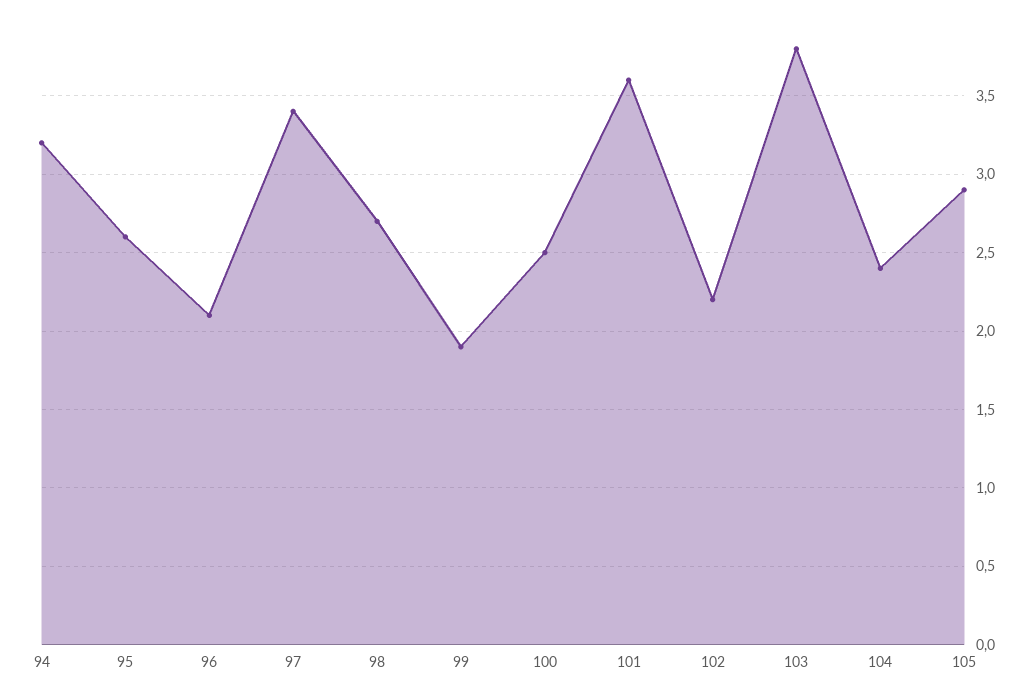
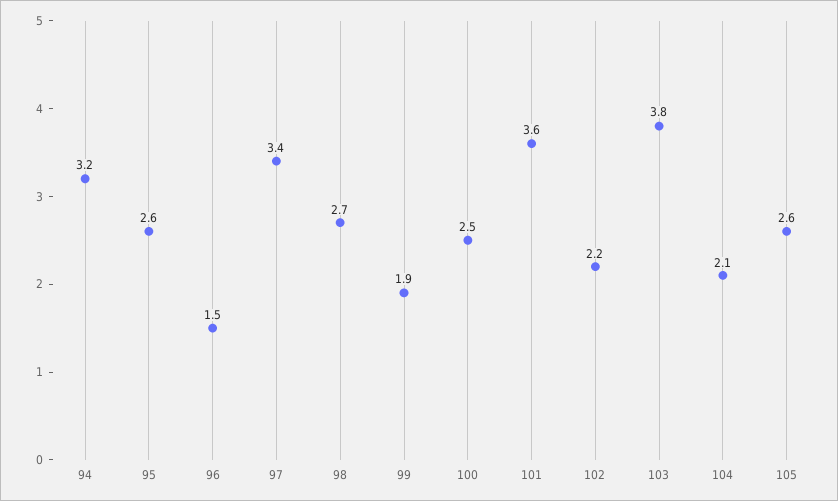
96: 2.1 -> 1.5
104: 2.4 -> 2.1
105: 2.9 -> 2.6

